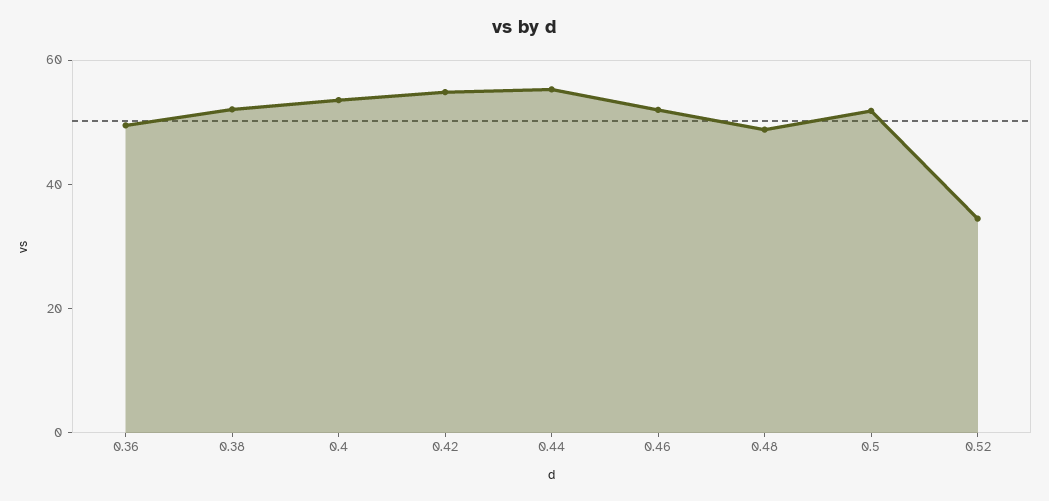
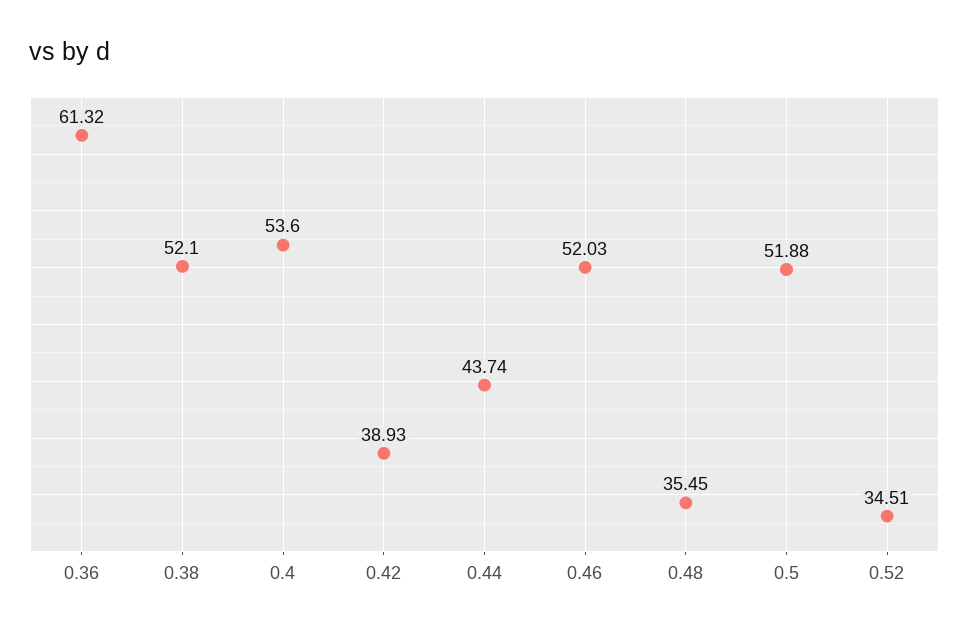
0.36: 50 -> 61.32
0.42: 55 -> 38.93
0.44: 55 -> 43.74
0.48: 50 -> 35.45

